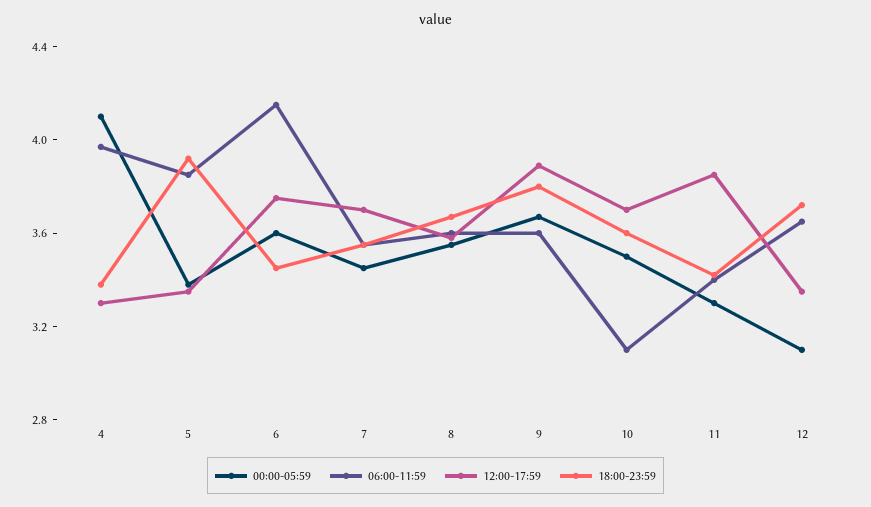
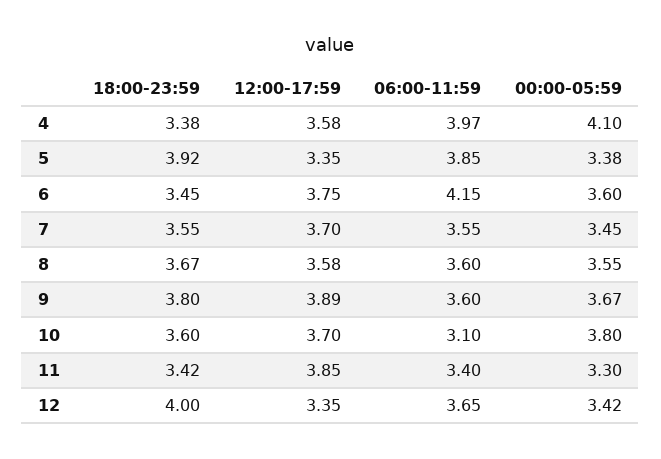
12:00-17:59, 4: 3.3 -> 3.58
00:00-05:59, 10: 3.5 -> 3.8
00:00-05:59, 12: 3.1 -> 3.42
18:00-23:59, 12: 3.7 -> 4

